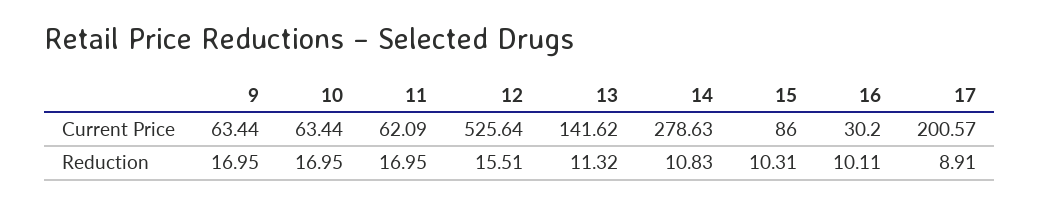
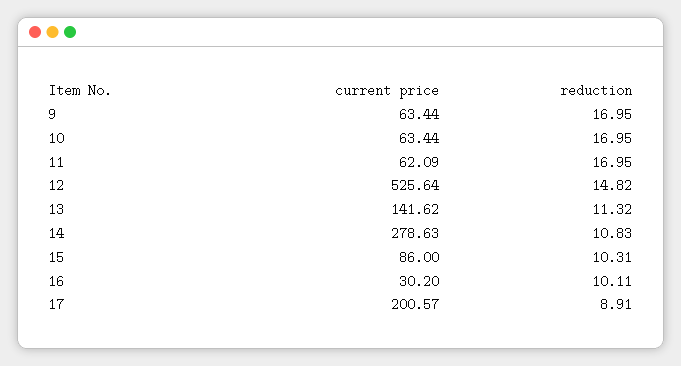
12, Reduction: 15.51 -> 14.82

